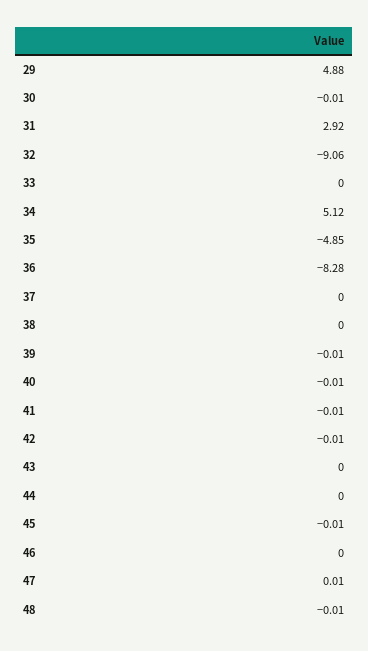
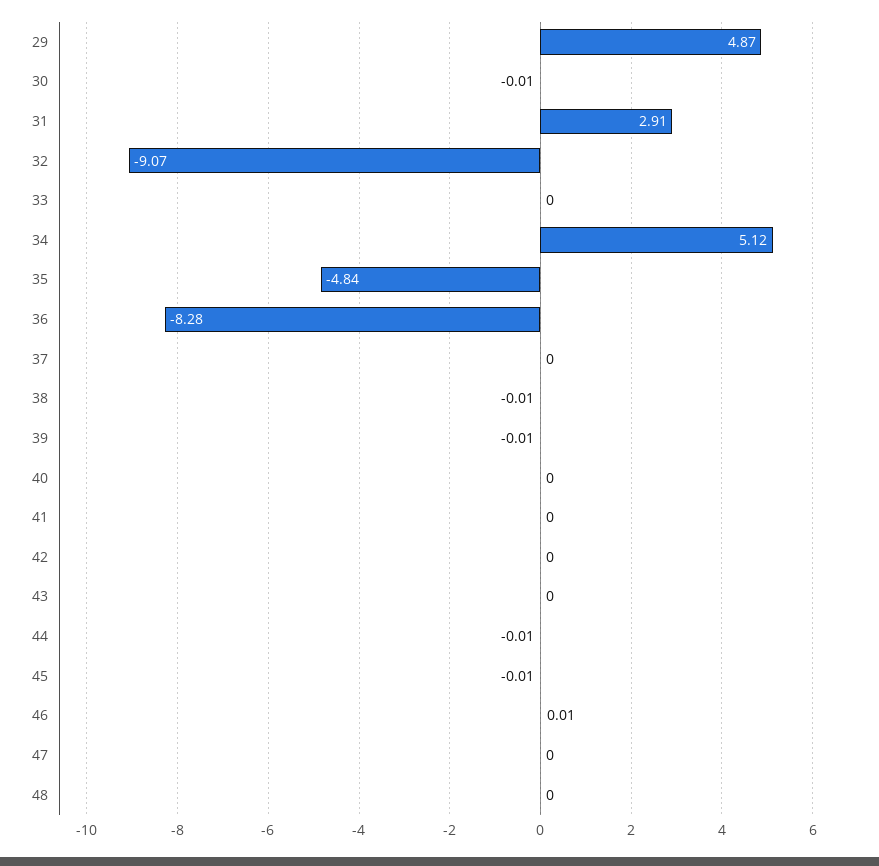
29: 4.88 -> 4.87
31: 2.92 -> 2.91
32: -9.06 -> -9.07
35: -4.85 -> -4.84
38: 0 -> -0.01
40: -0.01 -> 0
41: -0.01 -> 0
42: -0.01 -> 0
44: 0 -> -0.01
46: 0 -> 0.01
47: 0.01 -> 0
48: -0.01 -> 0

